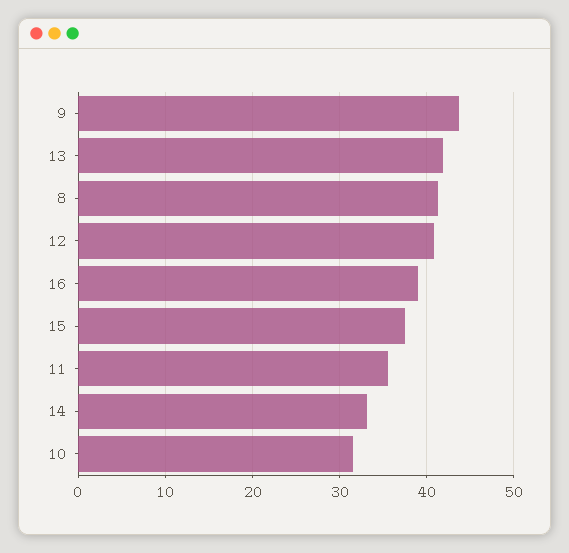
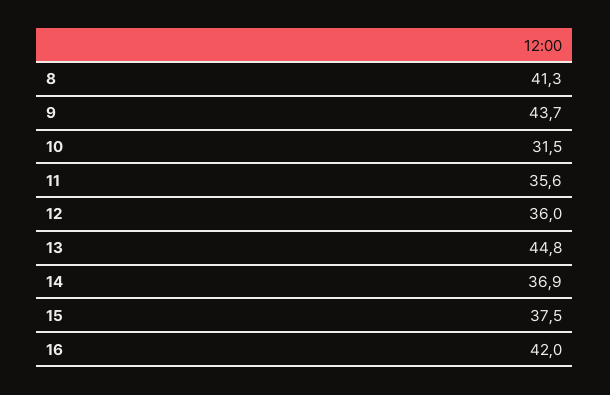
13: 42 -> 44.8
12: 41 -> 36
16: 39 -> 42
14: 33 -> 36.9

